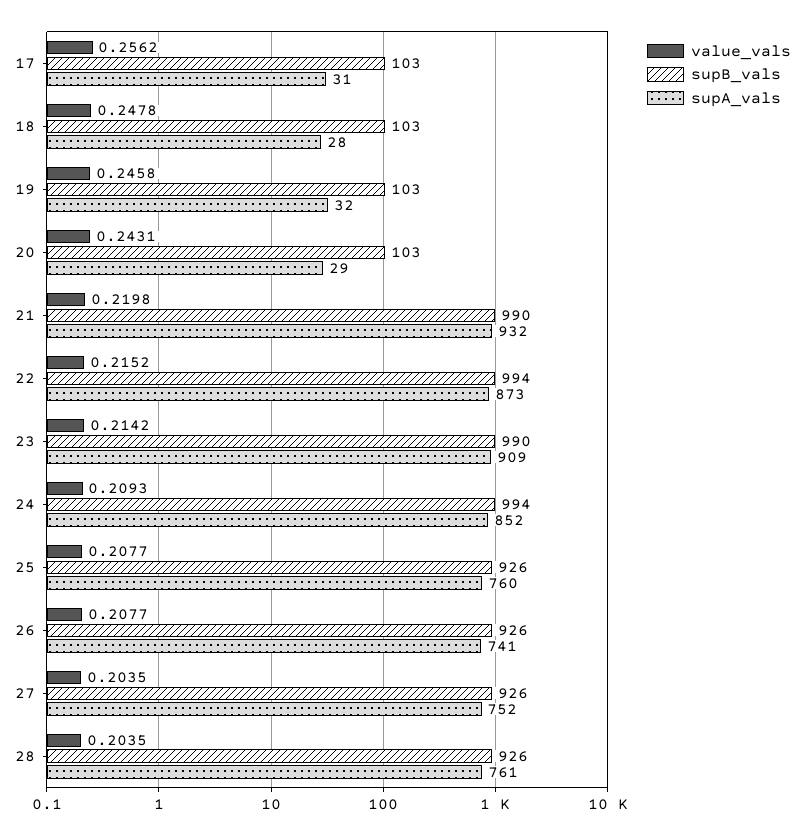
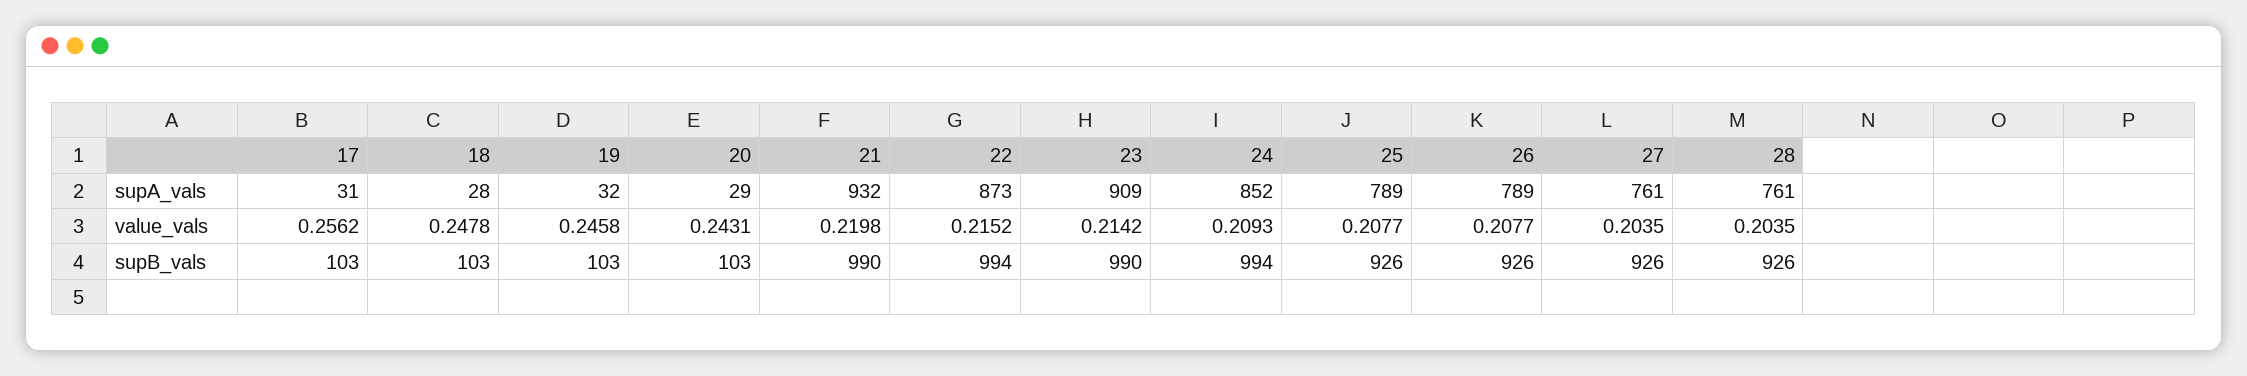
supA_vals, 25: 760 -> 789
supA_vals, 26: 741 -> 789
supA_vals, 27: 752 -> 761

